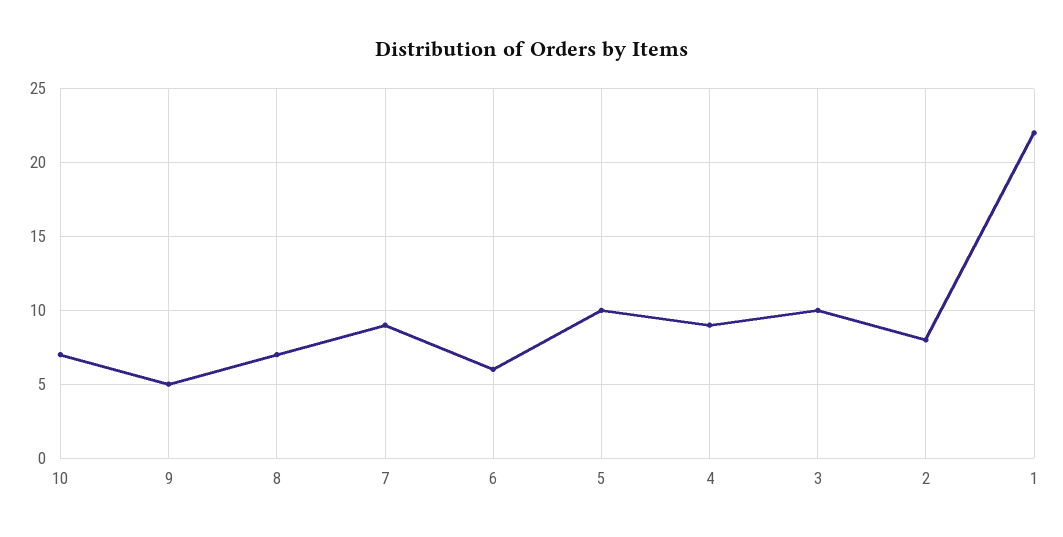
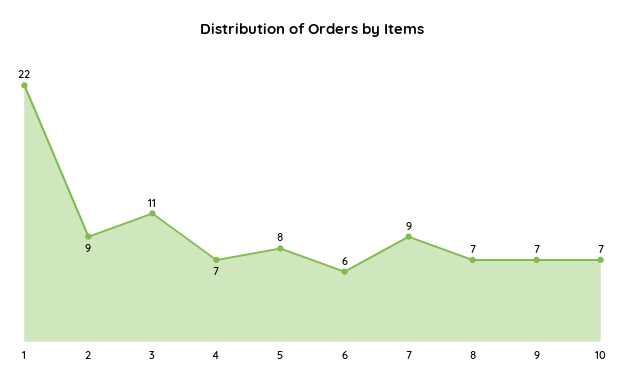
9: 5 -> 7
5: 10 -> 8
4: 9 -> 7
3: 10 -> 11
2: 8 -> 9

